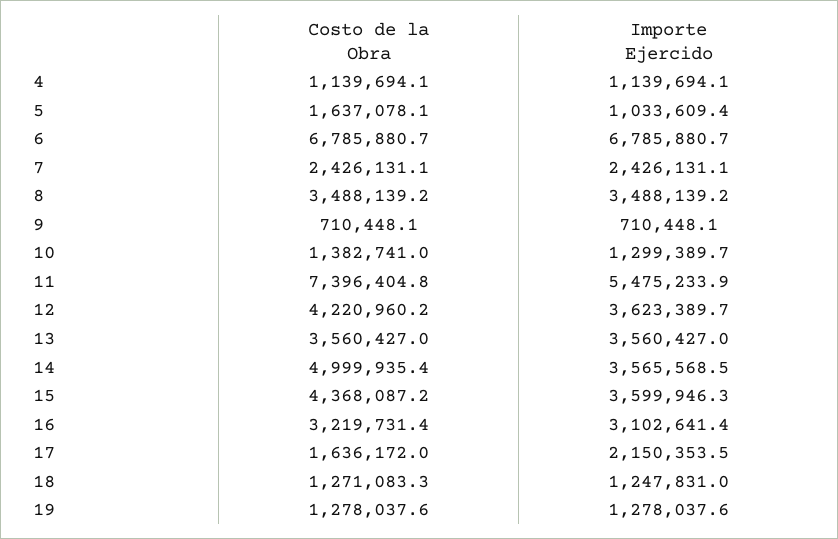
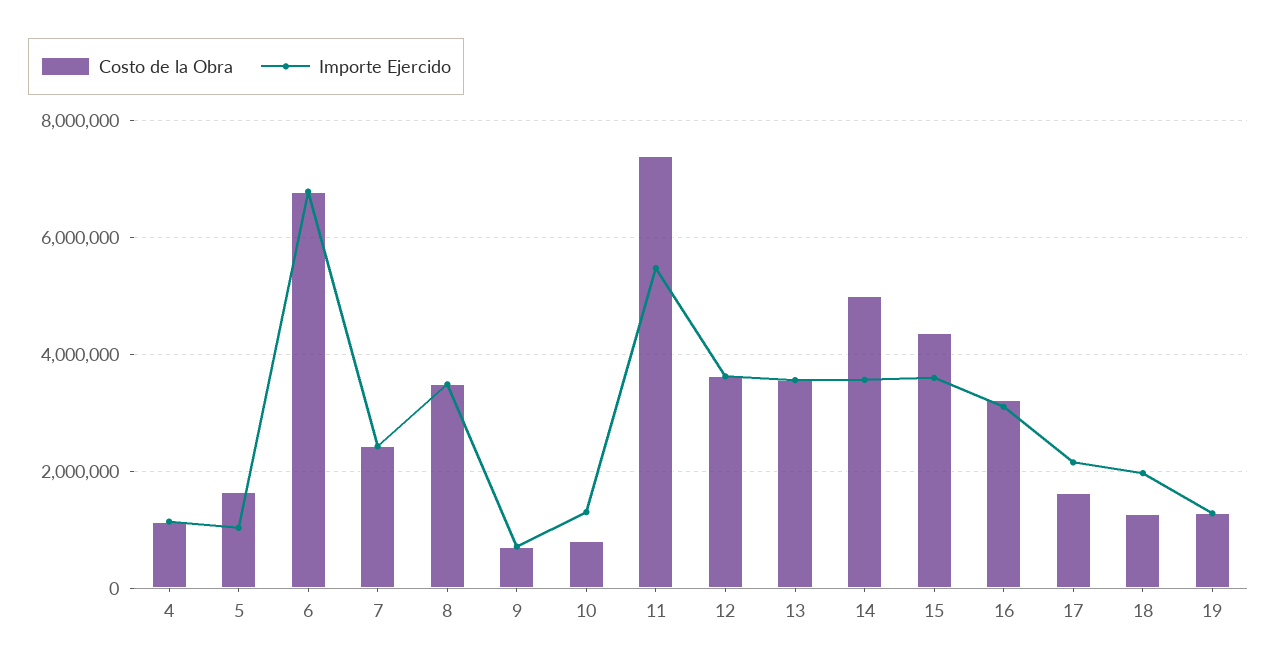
Costo de la Obra, 10: 1382741 -> 800000
Costo de la Obra, 12: 4220960.2 -> 3600000
Importe Ejercido, 18: 1247831 -> 2000000

